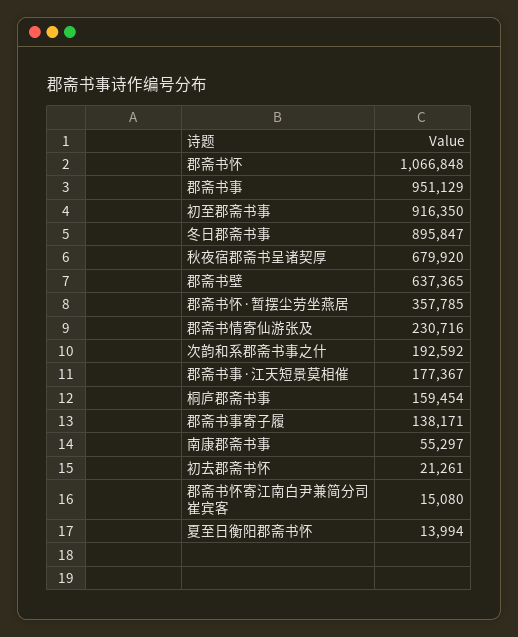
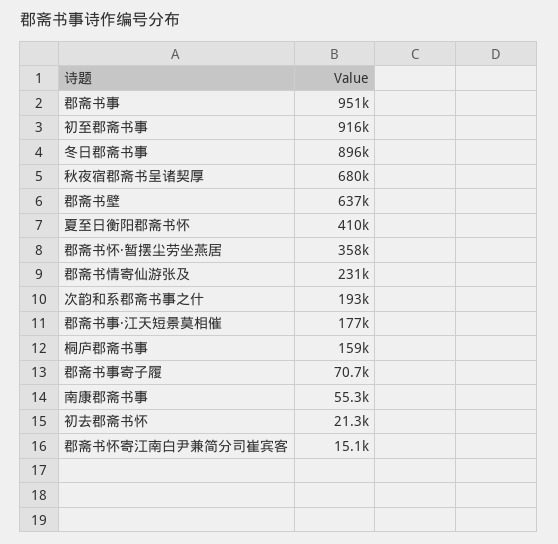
郡斋书怀: 1066848 -> none
郡斋书事寄子履: 138171 -> 70700
夏至日衡阳郡斋书怀: 13994 -> 410000

